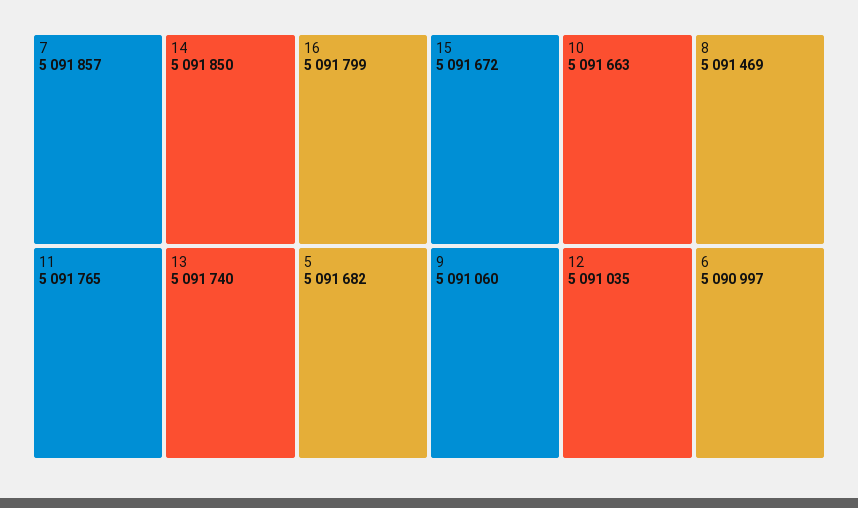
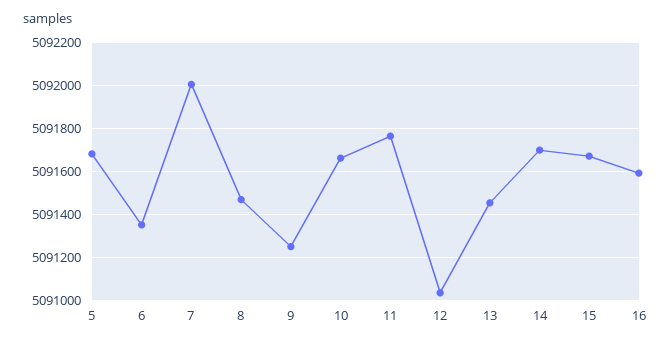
7: 5091857 -> 5092000
14: 5091850 -> 5091700
16: 5091799 -> 5091600
13: 5091740 -> 5091450
9: 5091060 -> 5091250
6: 5090997 -> 5091350

